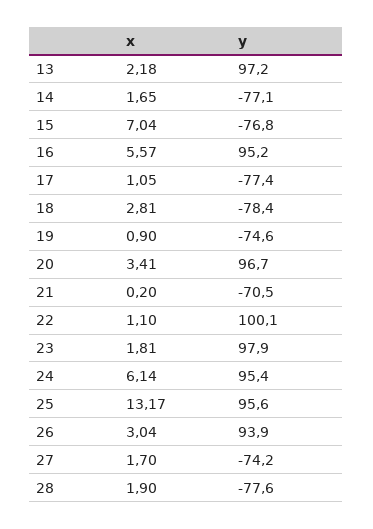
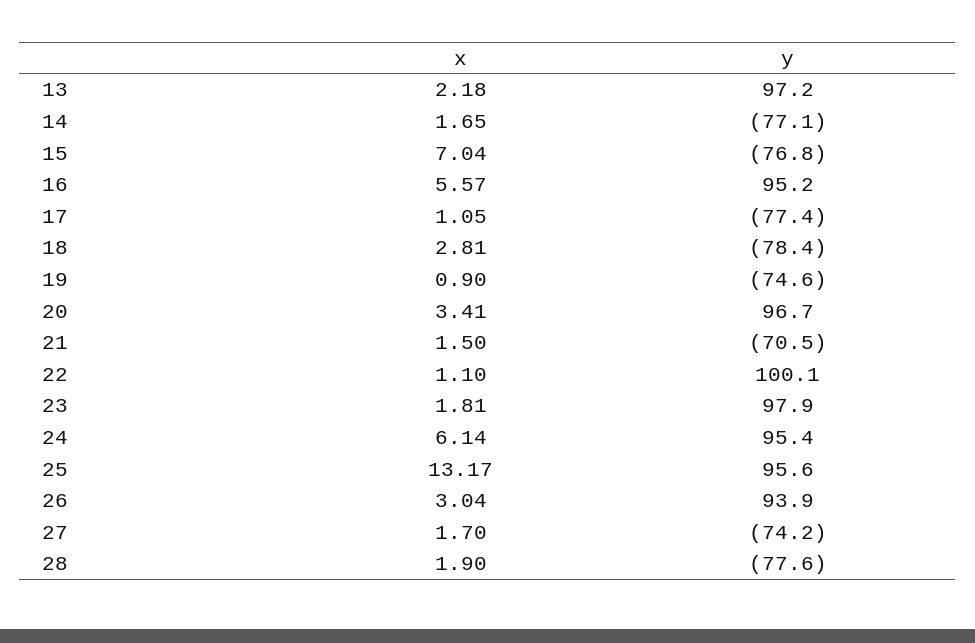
x, 21: 0.2 -> 1.5

